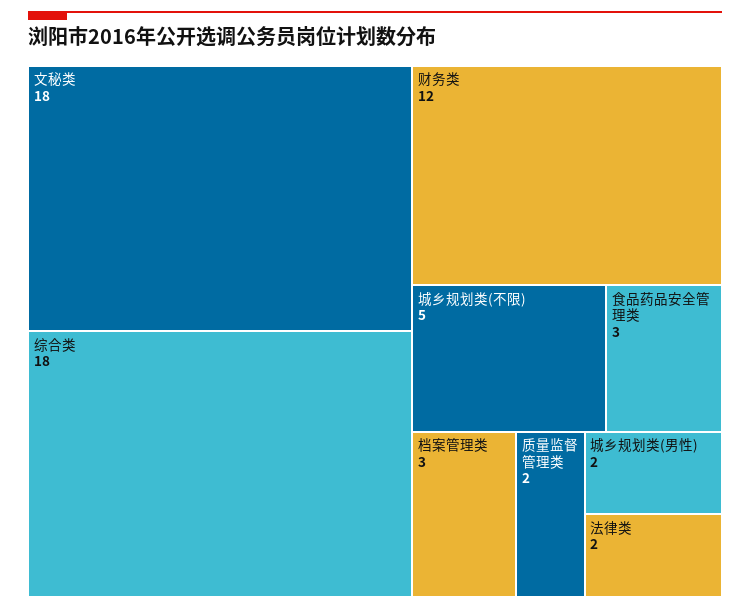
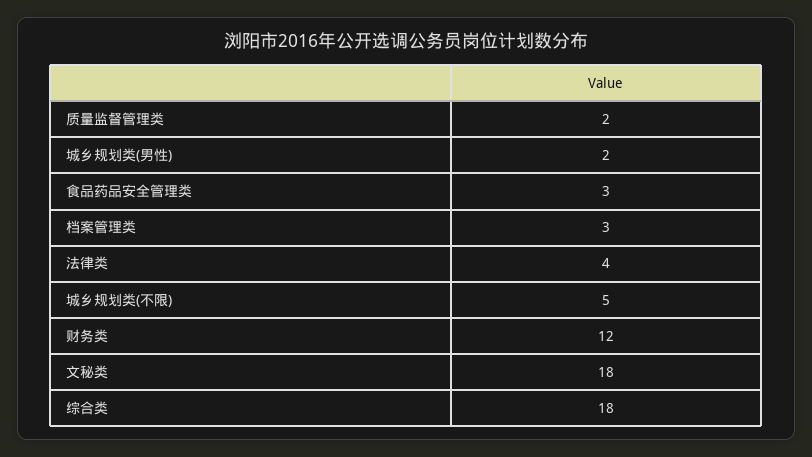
法律类: 2 -> 4

